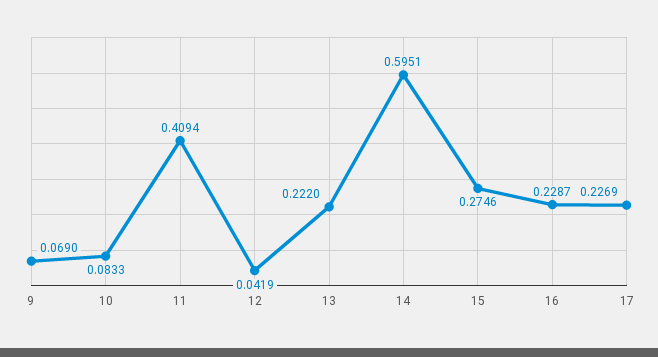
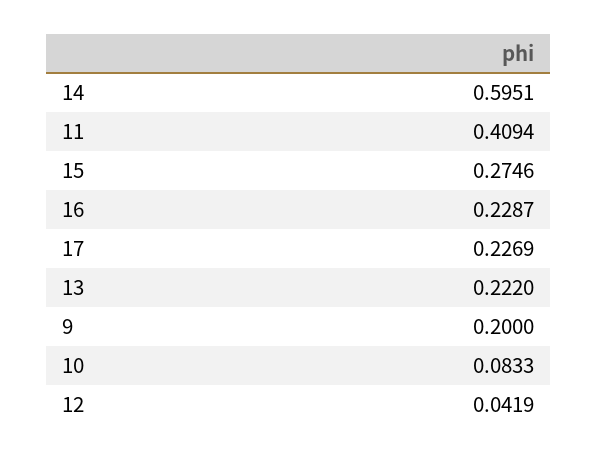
9: 0.069 -> 0.2

